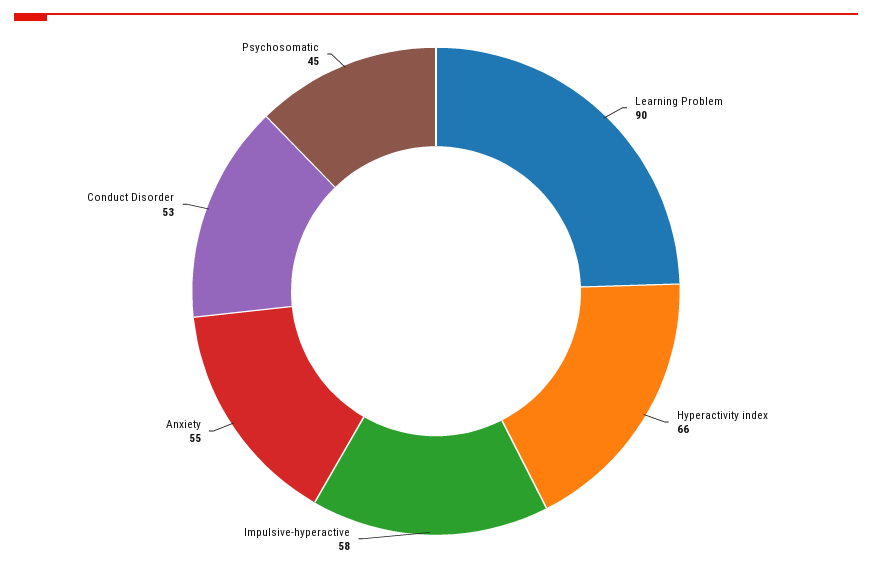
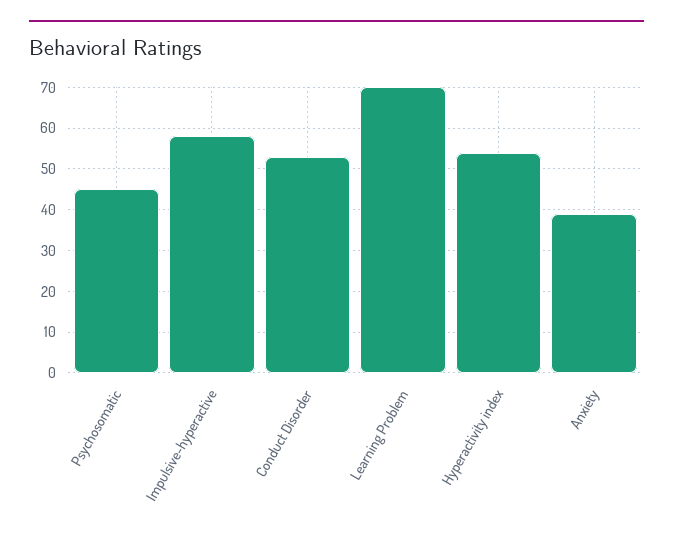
Learning Problem: 90 -> 70
Hyperactivity index: 66 -> 55
Anxiety: 55 -> 40

